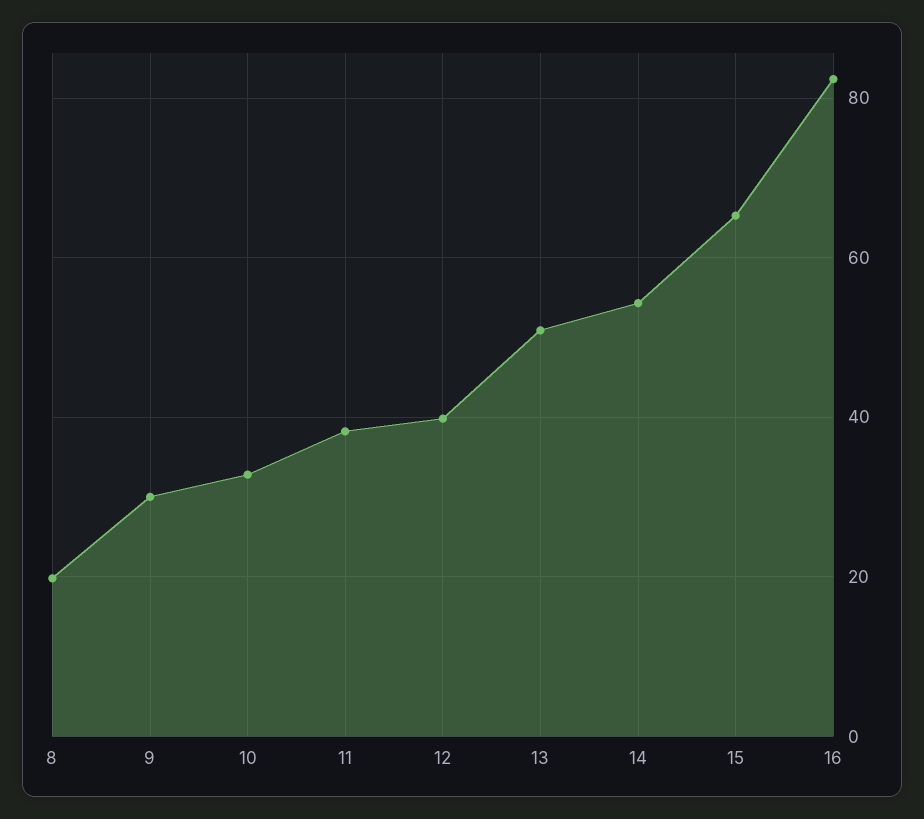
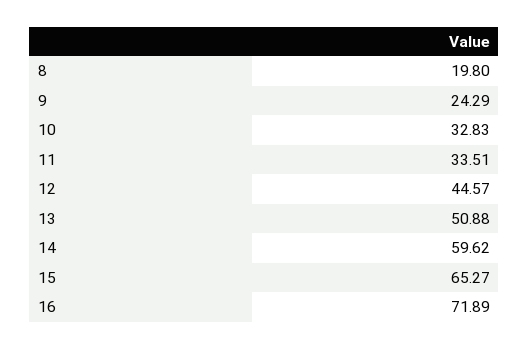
9: 30 -> 24.29
11: 38 -> 33.51
12: 40 -> 44.57
14: 54 -> 59.62
16: 82 -> 71.89

